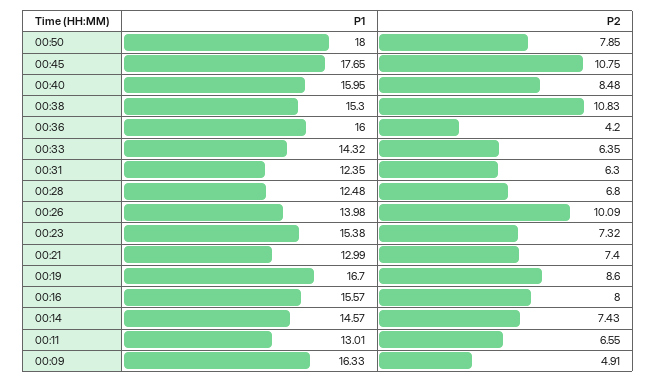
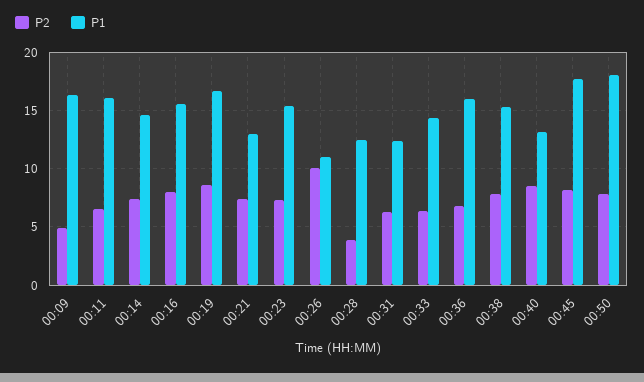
P2, 00:45: 10.75 -> 8
P1, 00:40: 15.95 -> 13
P2, 00:38: 10.83 -> 8
P2, 00:36: 4.2 -> 7
P2, 00:28: 6.8 -> 4
P1, 00:26: 13.98 -> 11
P1, 00:11: 13.01 -> 16

